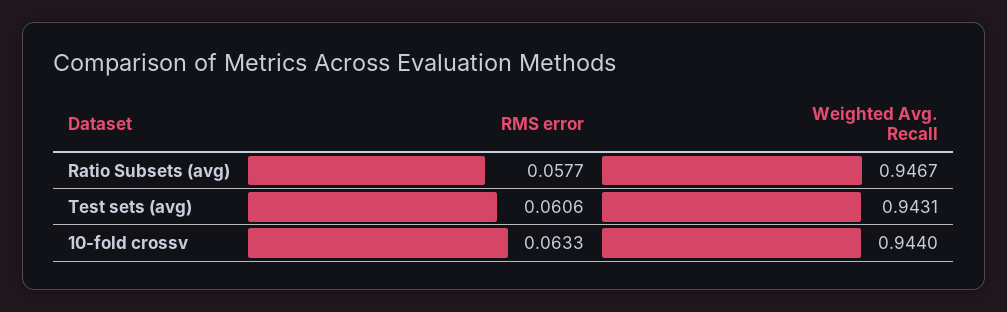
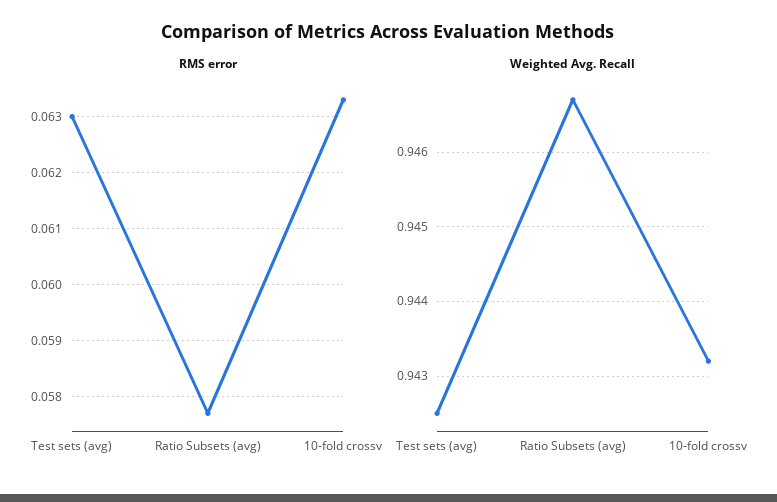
RMS error, Test sets (avg): 0.0606 -> 0.063
Weighted Avg. Recall, Test sets (avg): 0.9431 -> 0.9425
Weighted Avg. Recall, 10-fold crossv: 0.944 -> 0.9432

